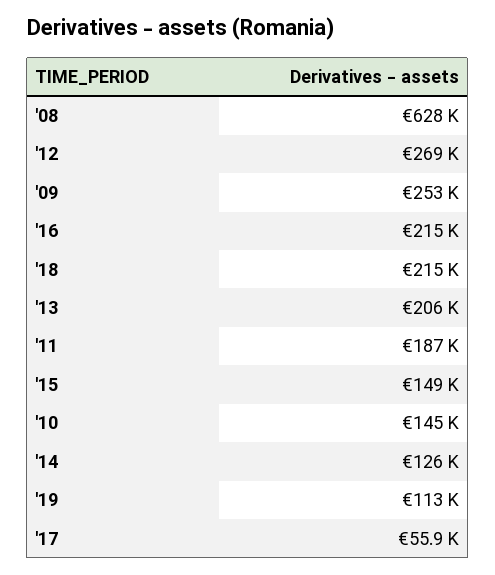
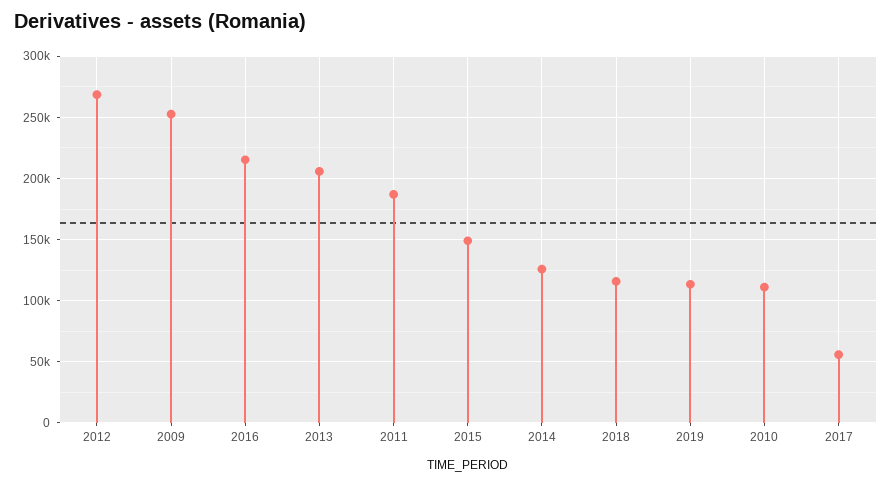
'08: 628000 -> none
'18: 215000 -> 115000
'10: 145000 -> 110000

